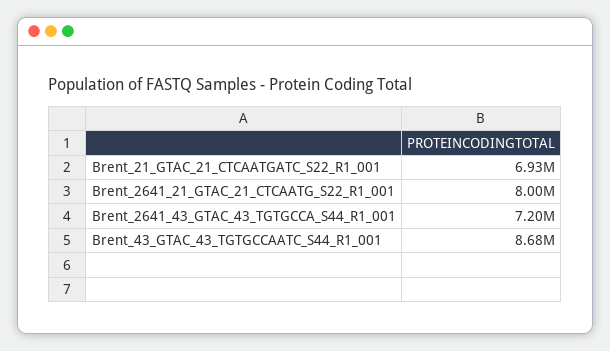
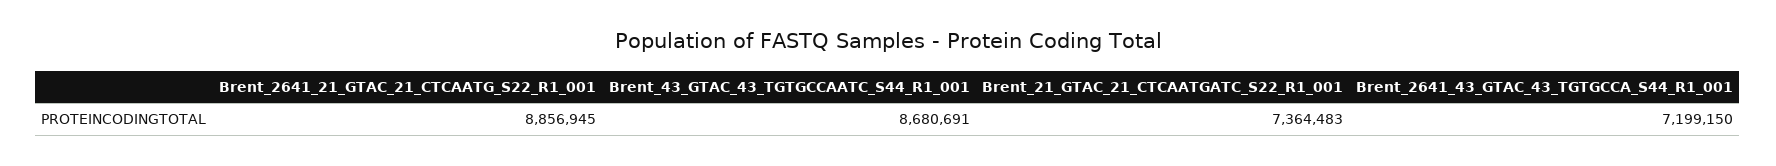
Brent_21_GTAC_21_CTCAATGATC_S22_R1_001: 6930000 -> 7364483
Brent_2641_21_GTAC_21_CTCAATG_S22_R1_001: 8000000 -> 8856945

